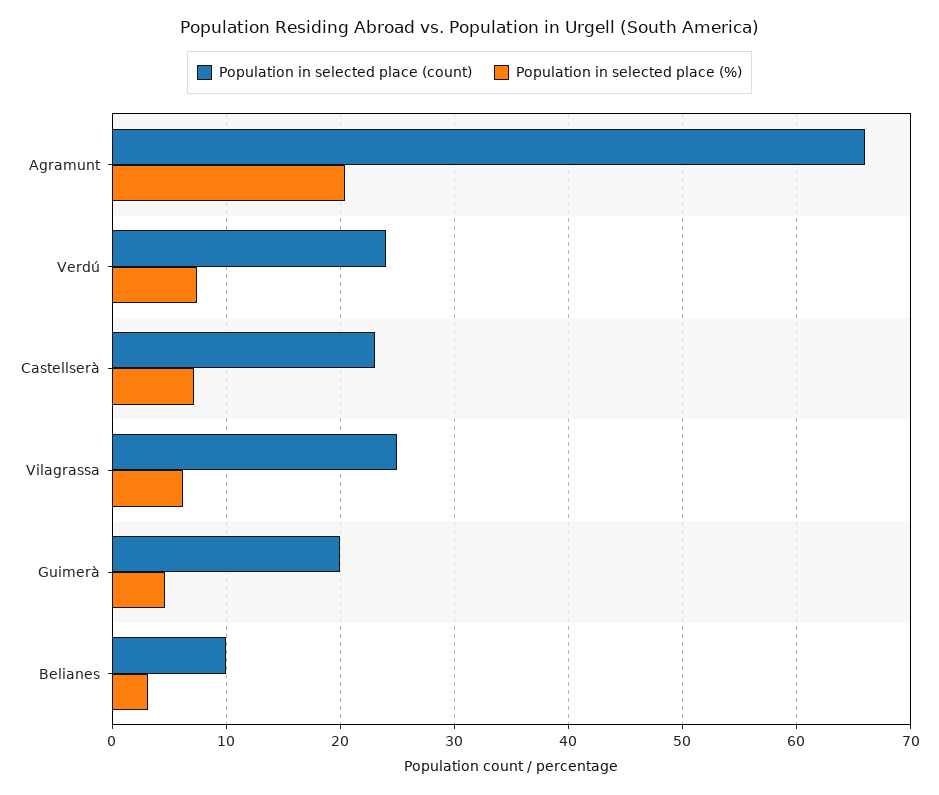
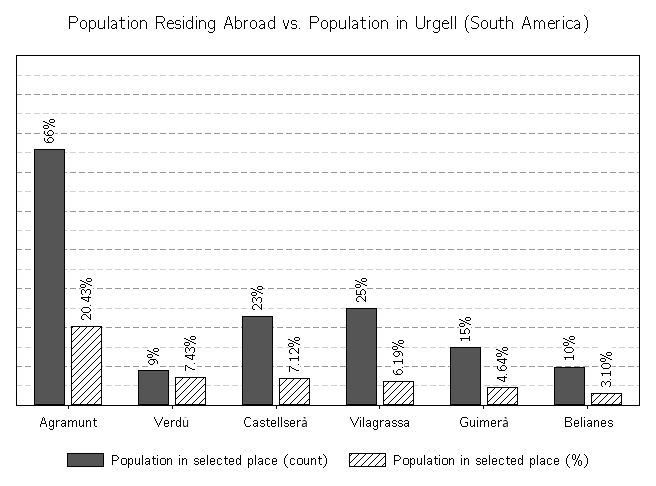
Population in selected place (count), Verdú: 24 -> 9
Population in selected place (count), Guimerà: 20 -> 15

